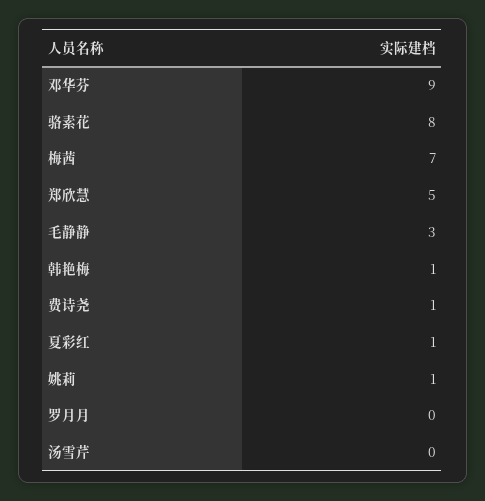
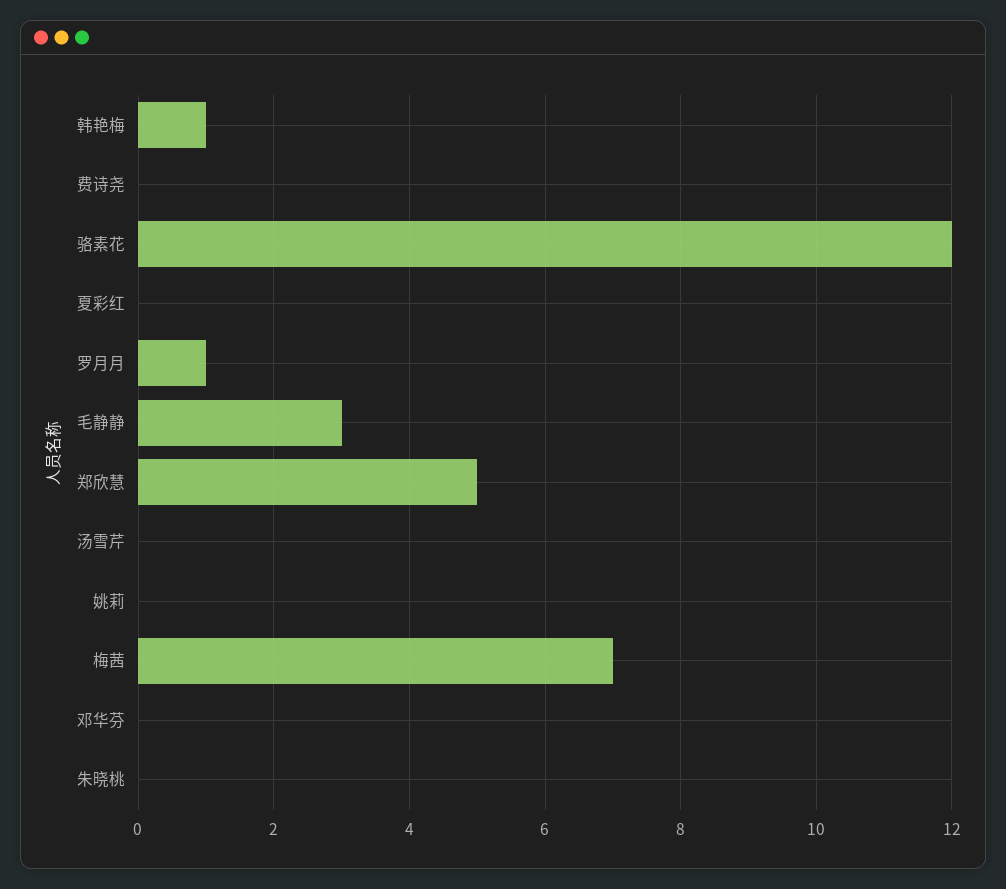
邓华芬: 9 -> 0
骆素花: 8 -> 12
费诗尧: 1 -> 0
夏彩红: 1 -> 0
姚莉: 1 -> 0
罗月月: 0 -> 1
朱晓桃: none -> 0

